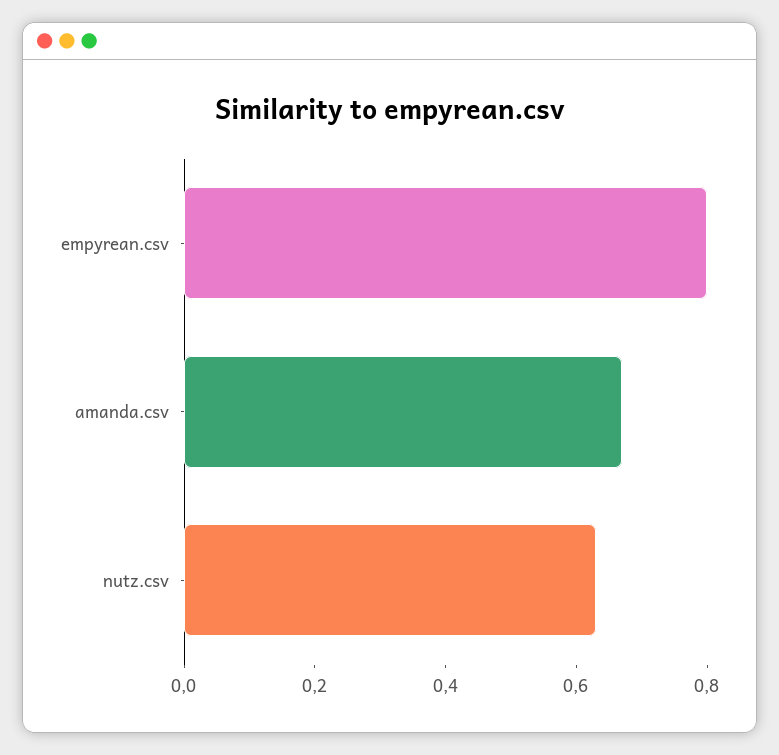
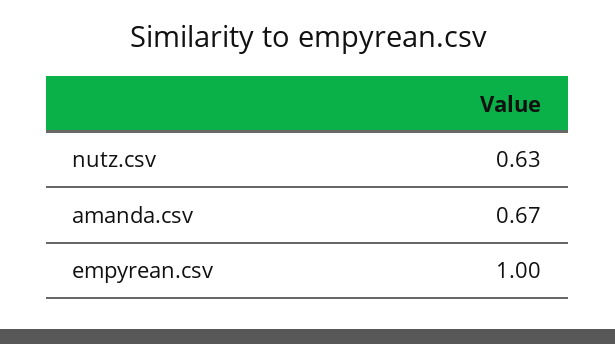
empyrean.csv: 0.8 -> 1

